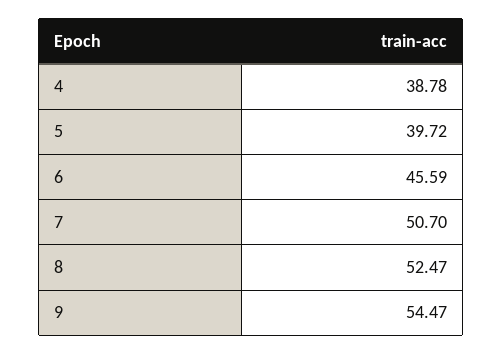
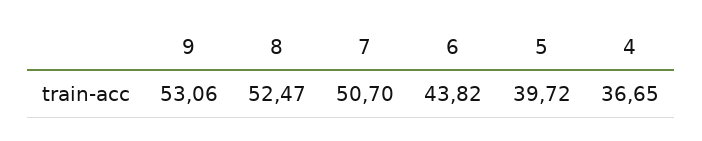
4: 38.78 -> 36.65
6: 45.59 -> 43.82
9: 54.47 -> 53.06

